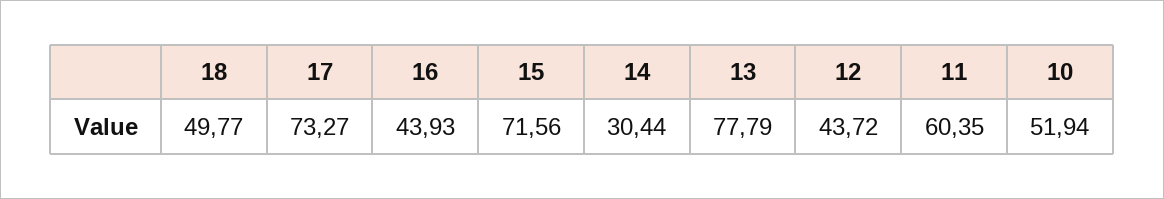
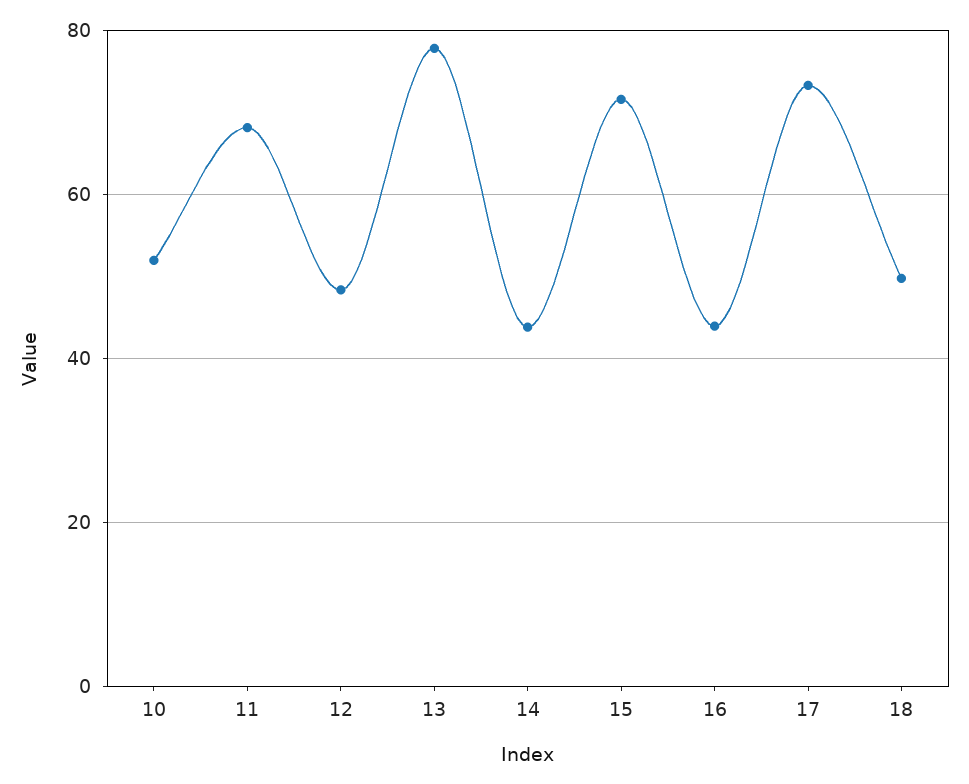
14: 30.44 -> 44
12: 43.72 -> 48
11: 60.35 -> 68

